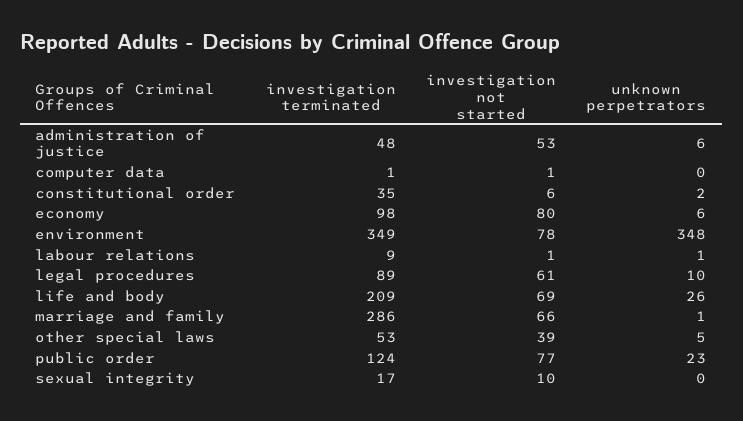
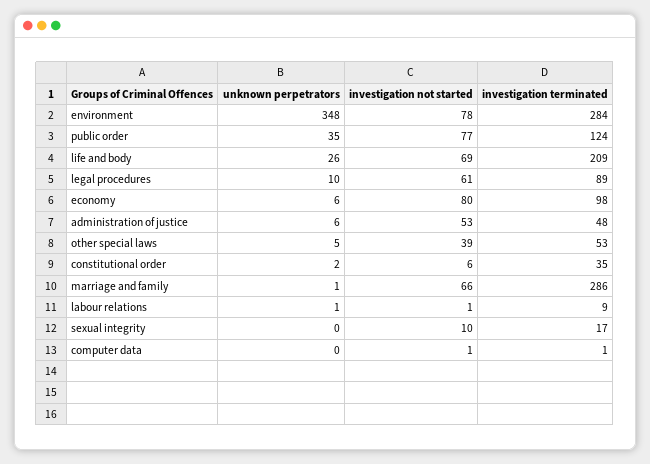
investigation terminated, environment: 349 -> 284
unknown perpetrators, public order: 23 -> 35

